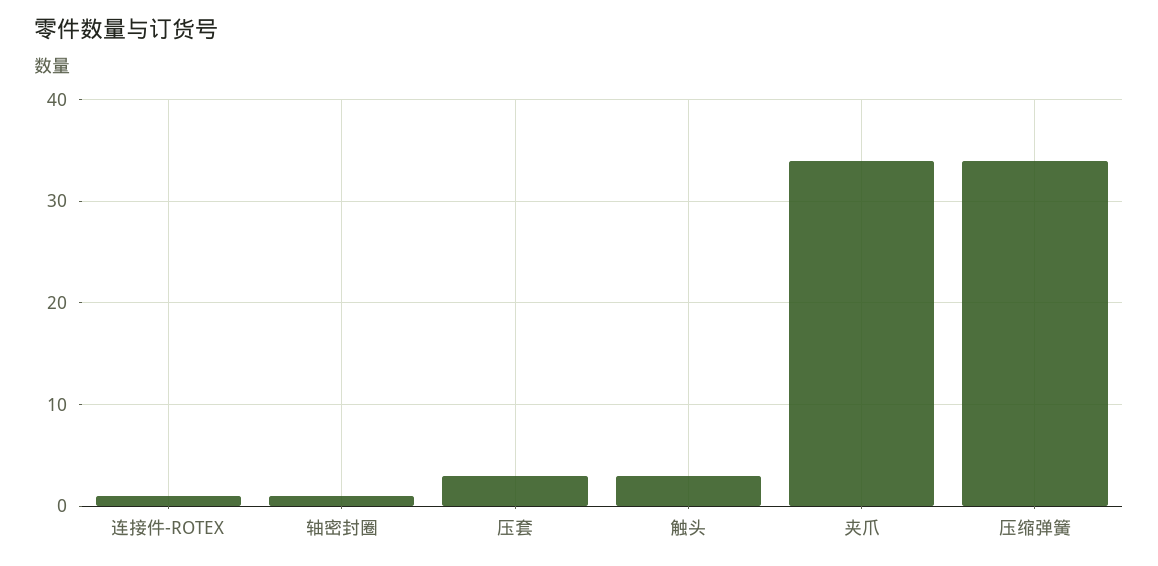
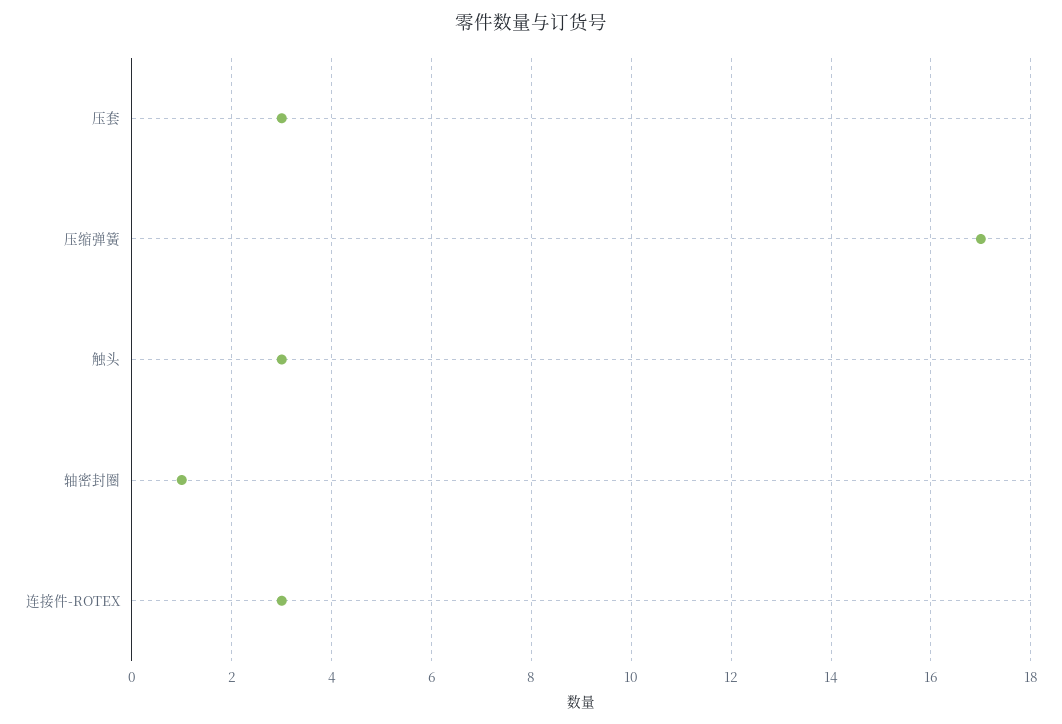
连接件-ROTEX: 1 -> 3
夹爪: 34 -> none
压缩弹簧: 34 -> 17

